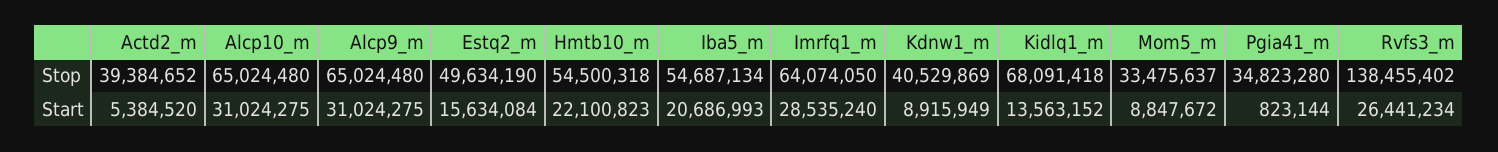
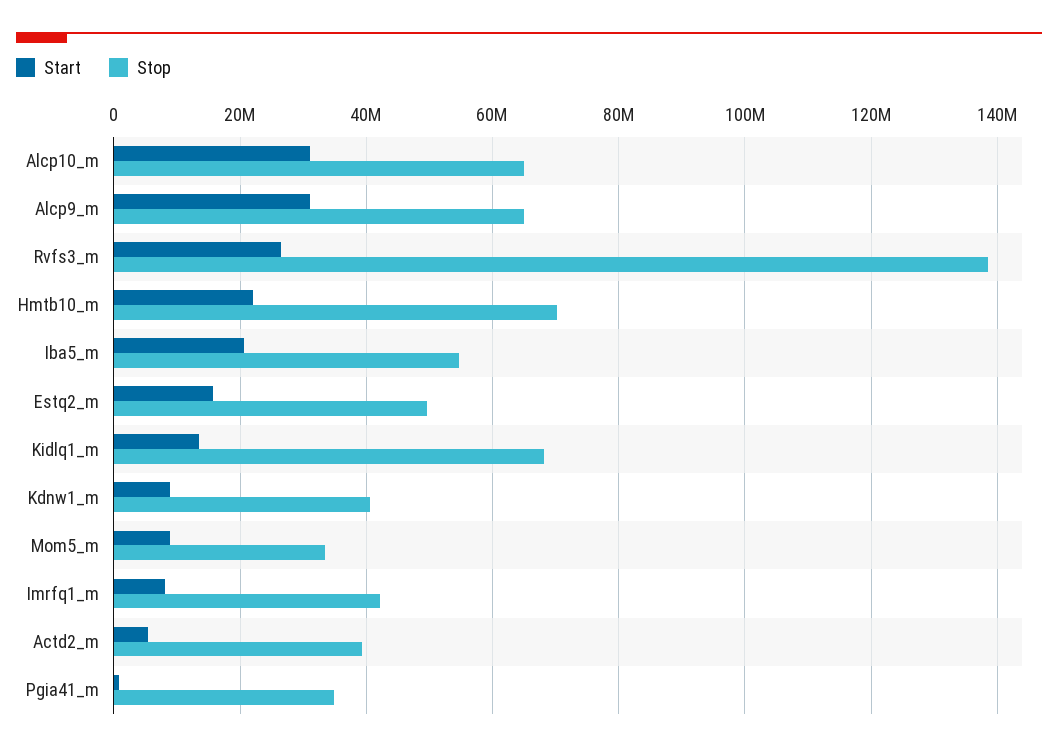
Stop, Hmtb10_m: 54500318 -> 70000000
Stop, Imrfq1_m: 64074050 -> 42000000
Start, Imrfq1_m: 28535240 -> 8000000

